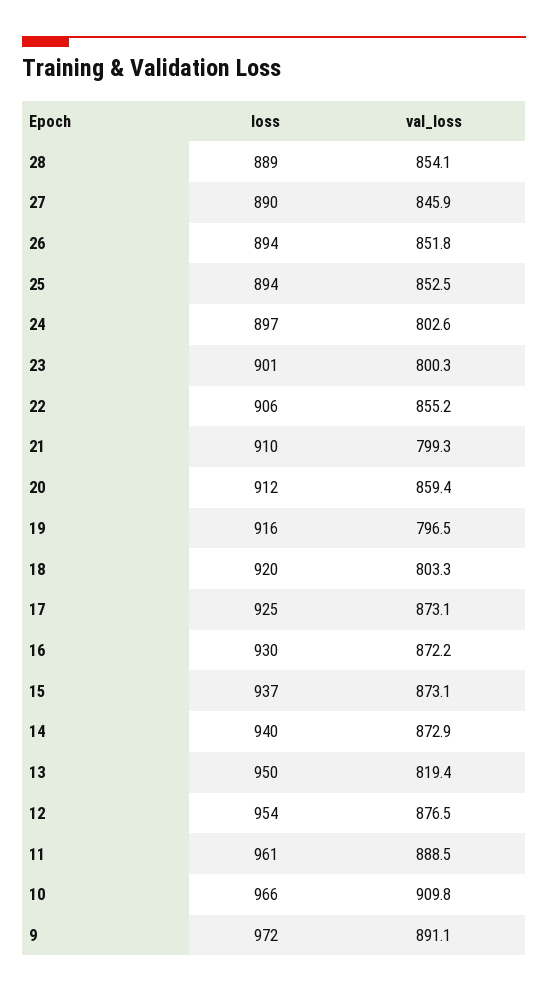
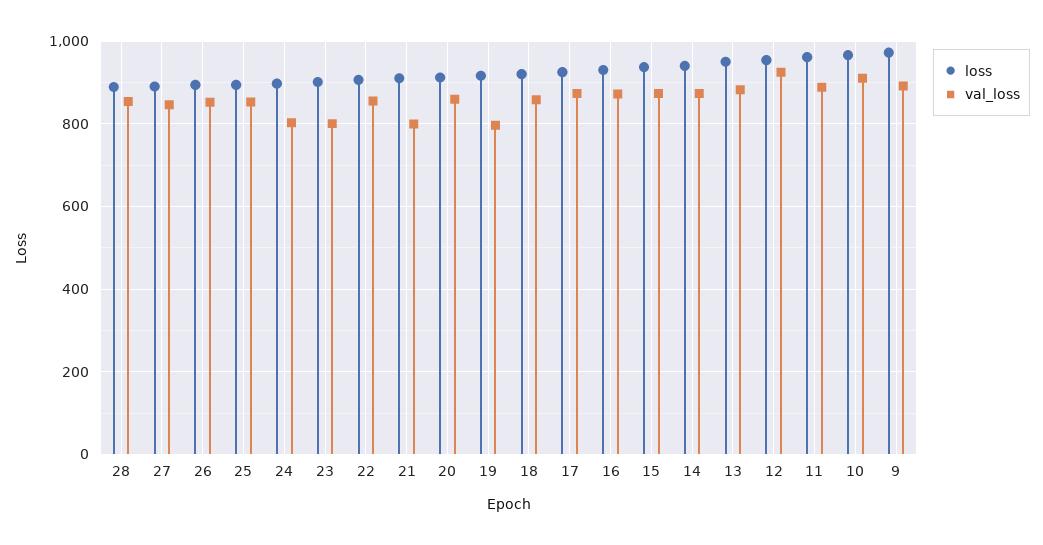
val_loss, 18: 803.3 -> 860
val_loss, 13: 819.4 -> 880
val_loss, 12: 876.5 -> 920

